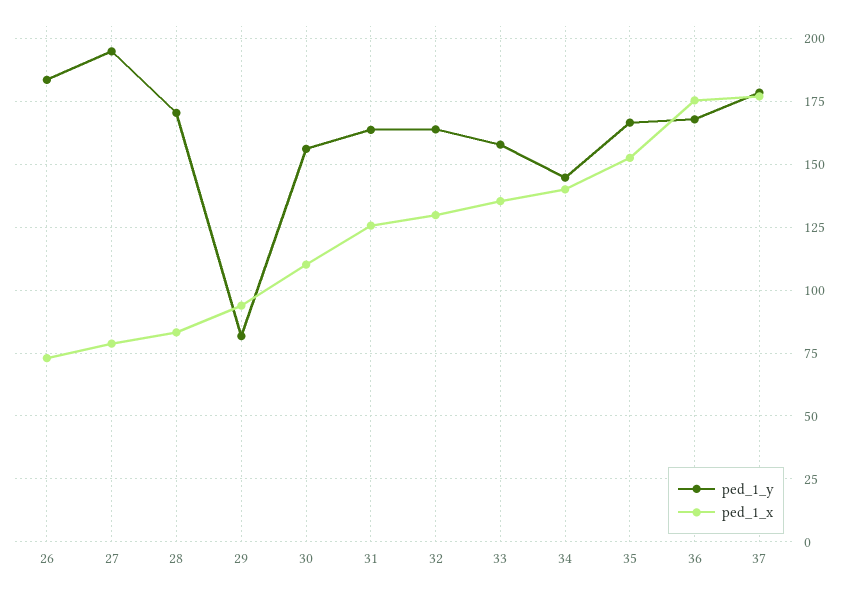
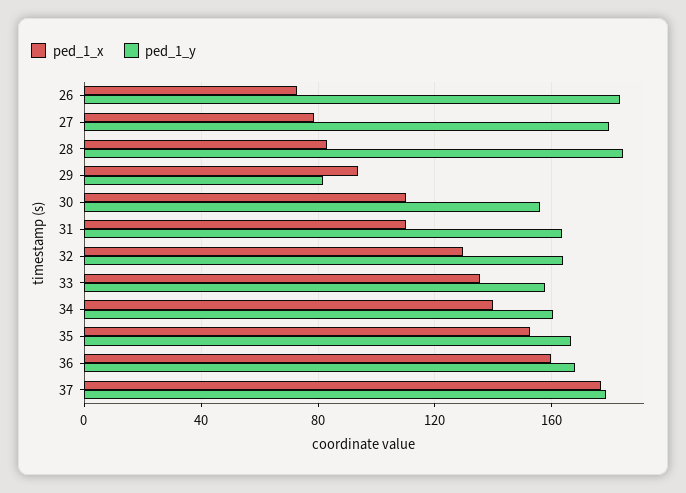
ped_1_y, 27: 195 -> 180
ped_1_y, 28: 170 -> 185
ped_1_x, 31: 125 -> 110
ped_1_y, 34: 145 -> 160
ped_1_x, 36: 175 -> 160

